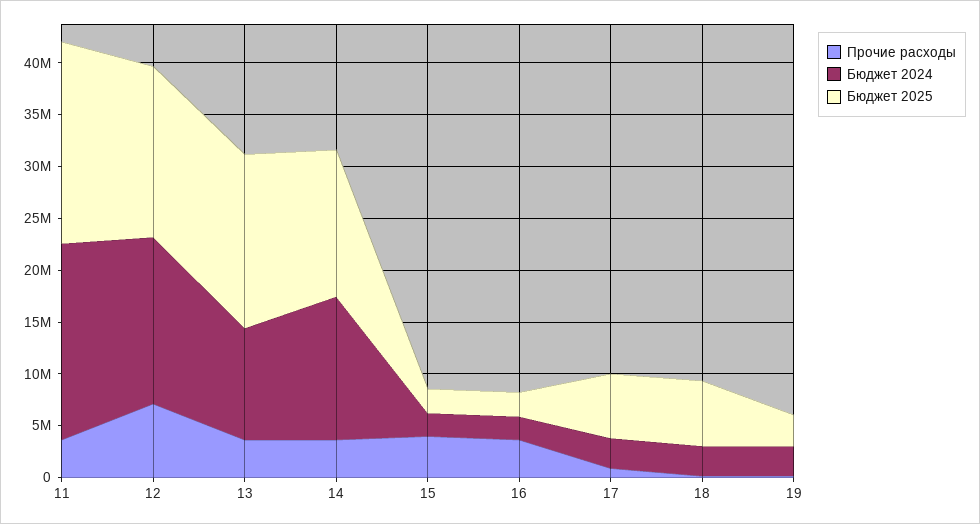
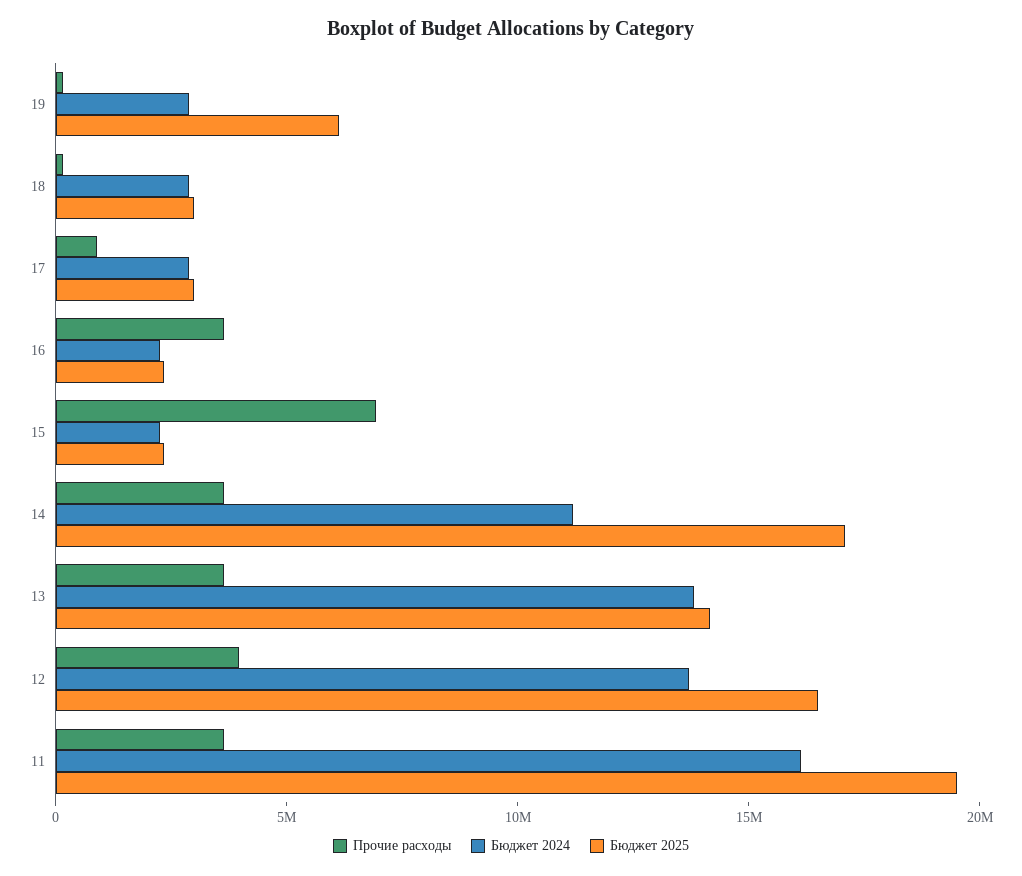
Бюджет 2024, 11: 19000000 -> 16000000
Прочие расходы, 12: 7000000 -> 4000000
Бюджет 2024, 12: 16000000 -> 14000000
Бюджет 2024, 13: 11000000 -> 14000000
Бюджет 2025, 13: 17000000 -> 14000000
Бюджет 2024, 14: 14000000 -> 11000000
Бюджет 2025, 14: 14000000 -> 17000000
Прочие расходы, 15: 4000000 -> 7000000
Бюджет 2025, 17: 6000000 -> 3000000
Бюджет 2025, 18: 6000000 -> 3000000
Бюджет 2025, 19: 3000000 -> 6000000

